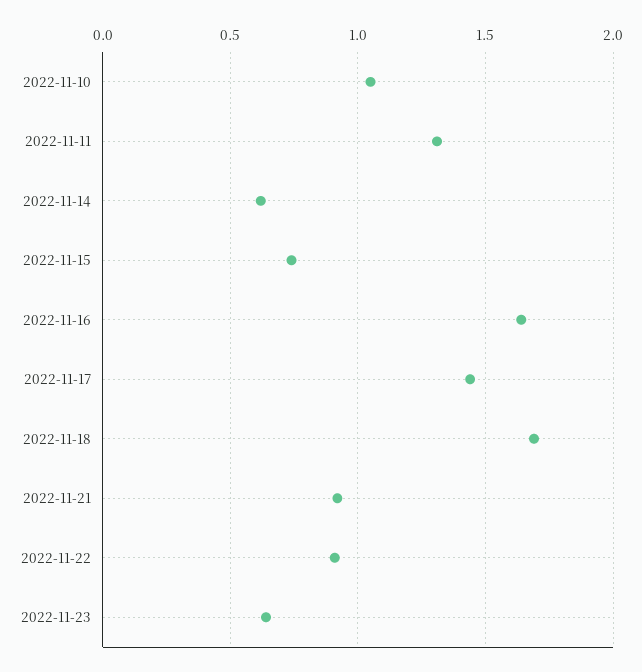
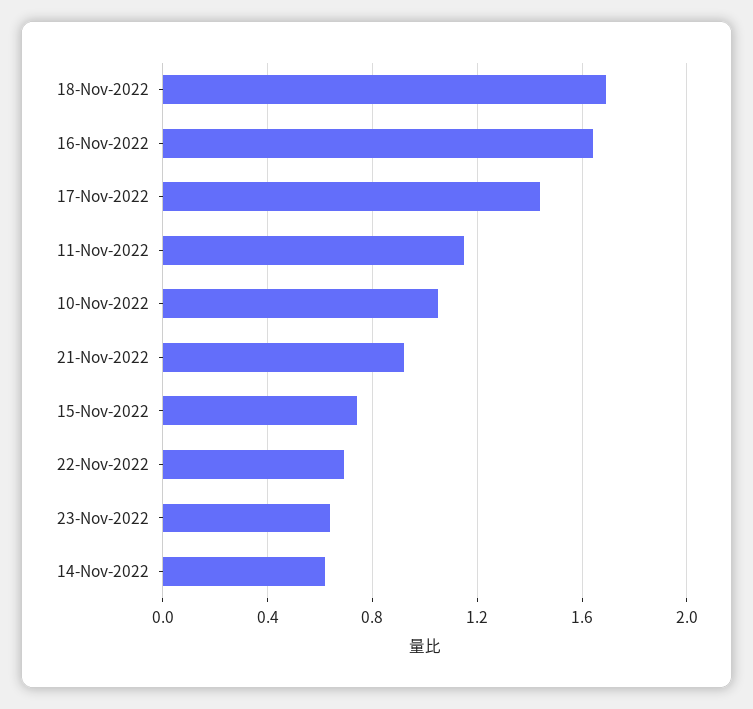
2022-11-11: 1.3 -> 1.15
2022-11-22: 0.9 -> 0.7

